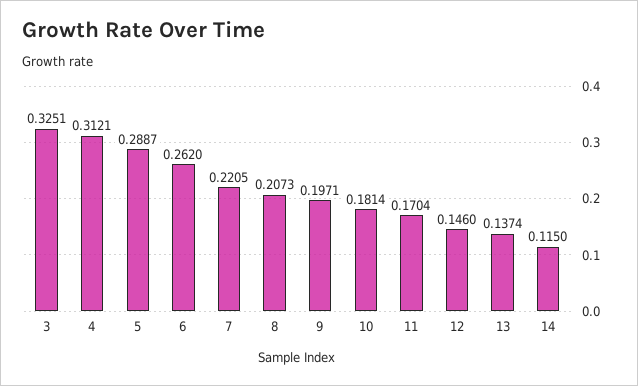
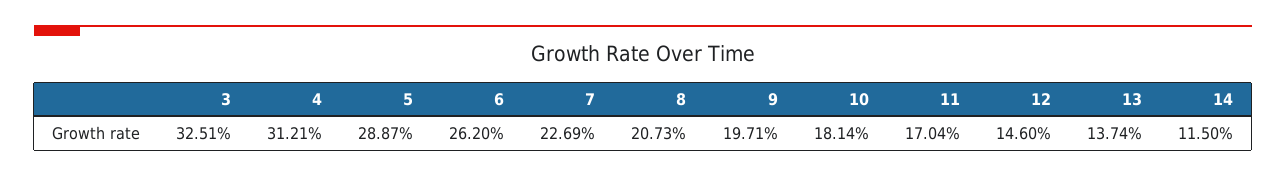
7: 0.2205 -> 0.2269

